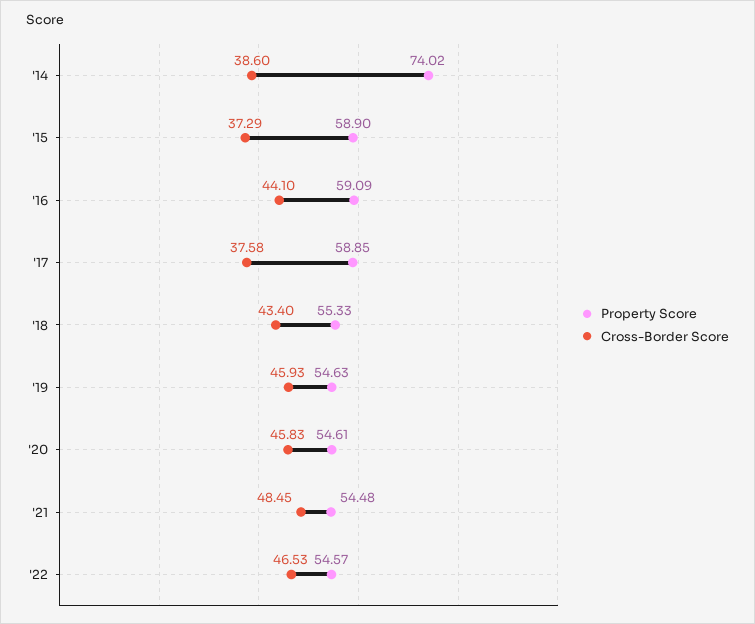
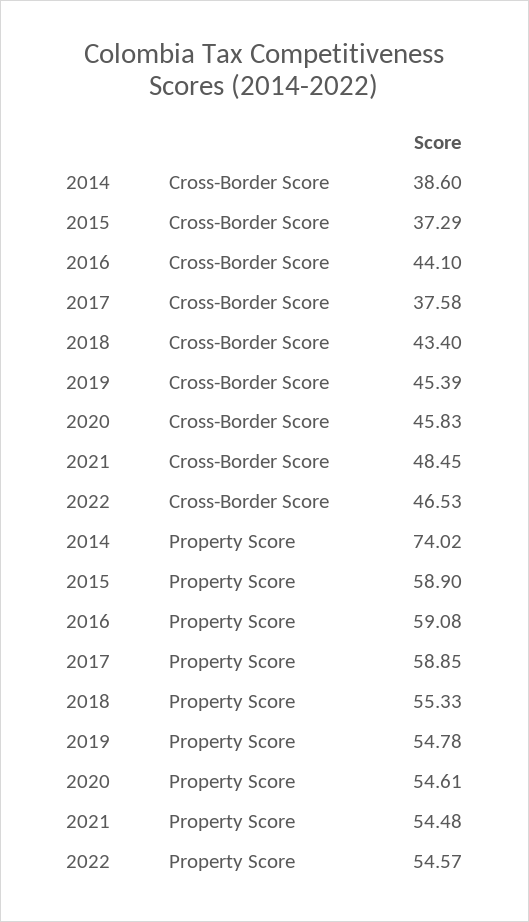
Property Score, '16: 59.09 -> 59.08
Property Score, '19: 54.63 -> 54.78
Cross-Border Score, '19: 45.93 -> 45.39

